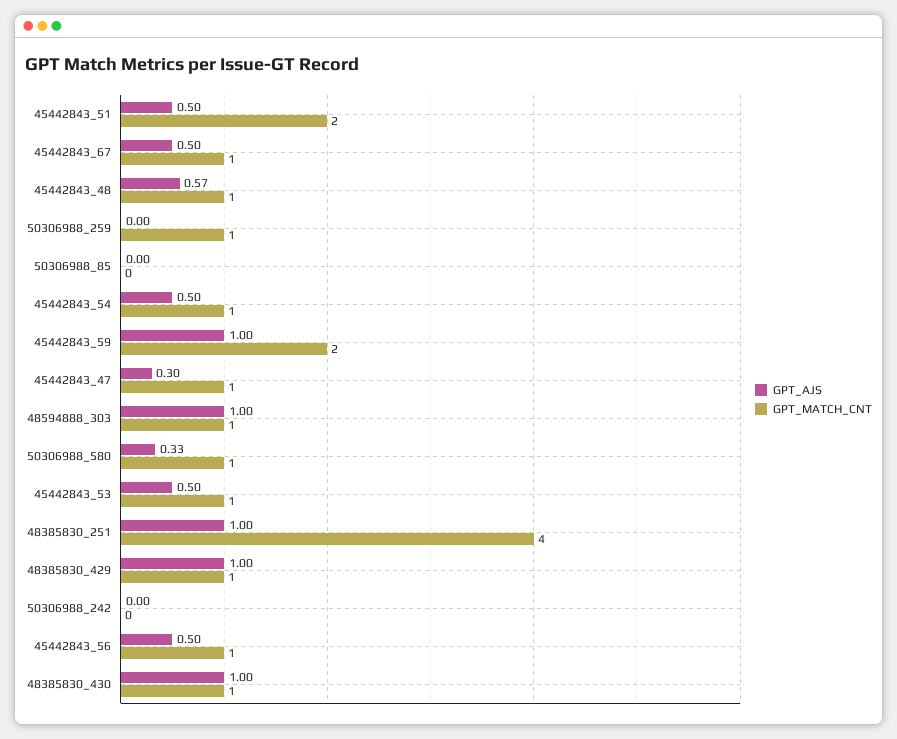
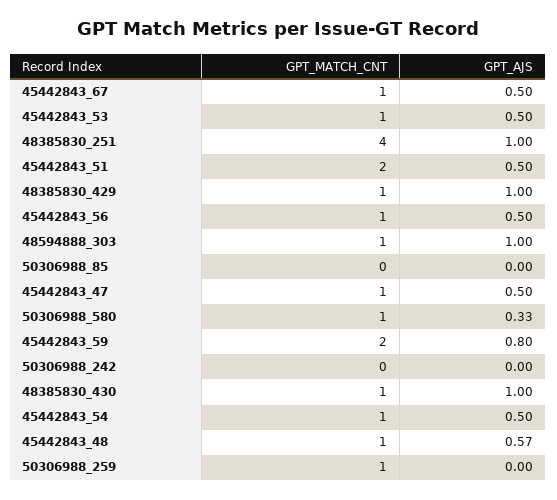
GPT_AJS, 45442843_59: 1 -> 0.8
GPT_AJS, 45442843_47: 0.3 -> 0.5

